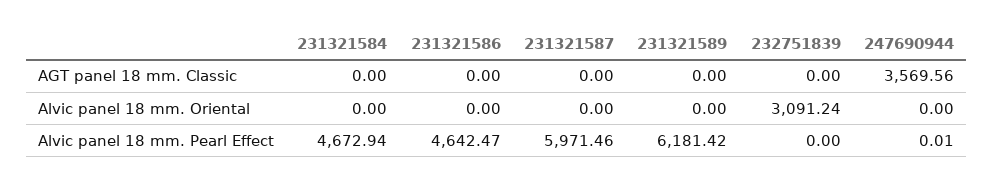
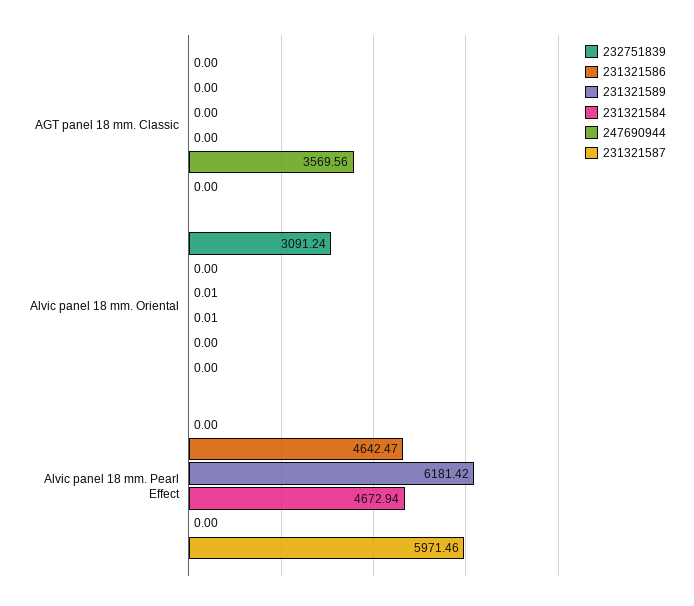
231321584, Alvic panel 18 mm. Oriental: 0 -> 0.01
231321589, Alvic panel 18 mm. Oriental: 0 -> 0.01
247690944, Alvic panel 18 mm. Pearl Effect: 0.01 -> 0

